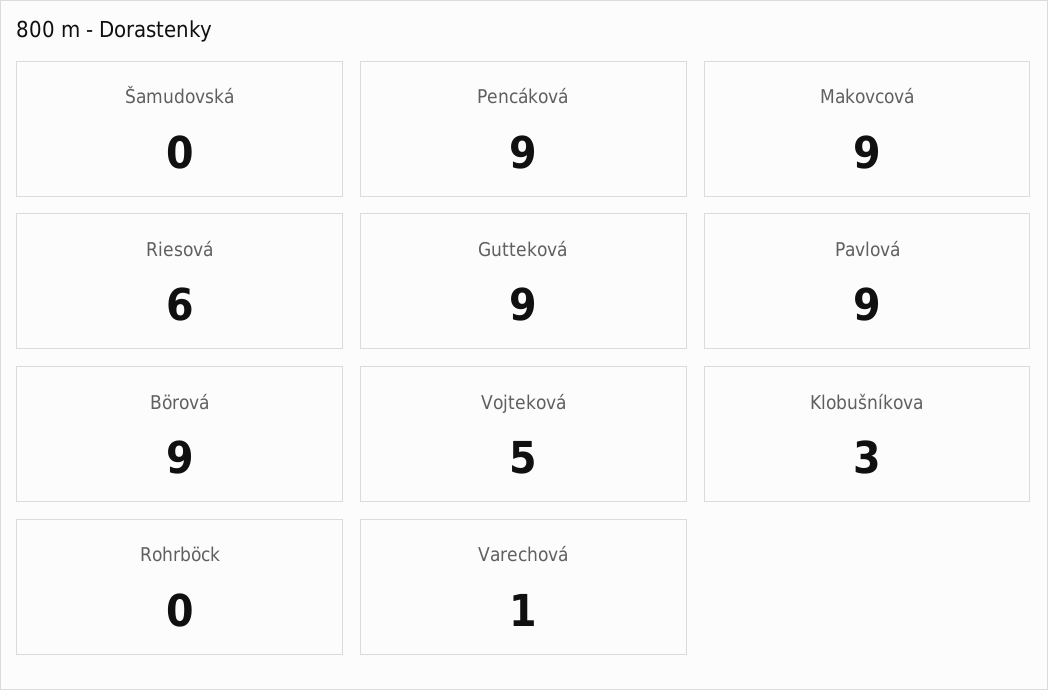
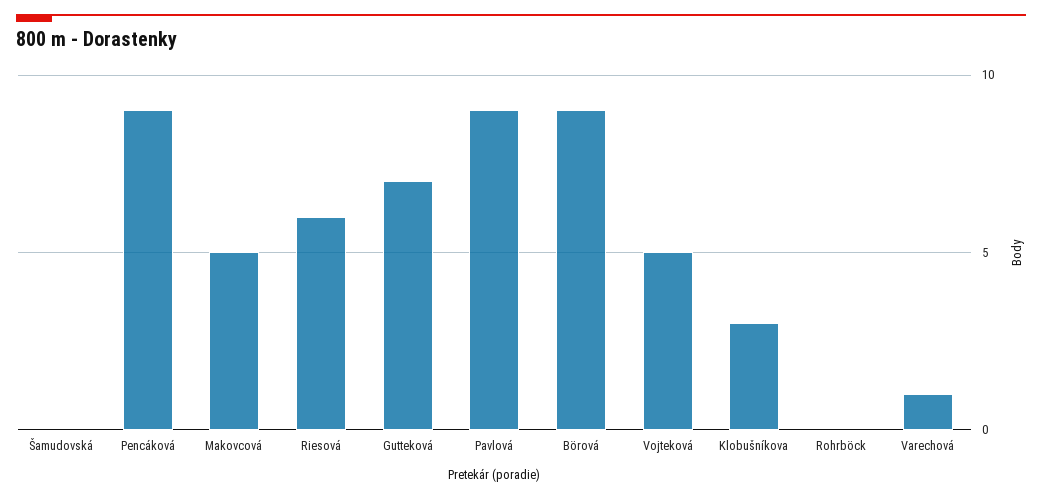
Makovcová: 9 -> 5
Gutteková: 9 -> 7

